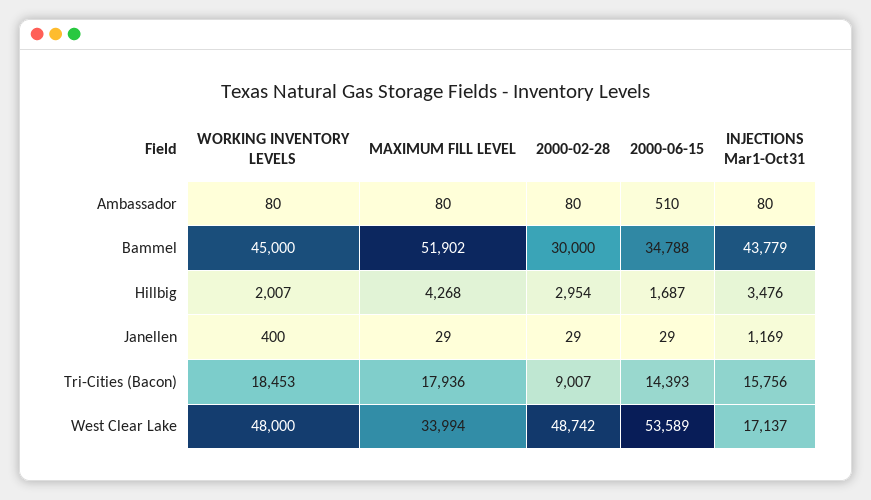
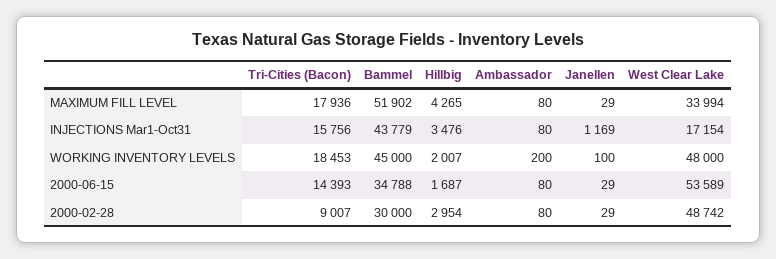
WORKING INVENTORY LEVELS, Ambassador: 80 -> 200
2000-06-15, Ambassador: 510 -> 80
MAXIMUM FILL LEVEL, Hillbig: 4268 -> 4265
WORKING INVENTORY LEVELS, Janellen: 400 -> 100
INJECTIONS Mar1-Oct31, West Clear Lake: 17137 -> 17154

